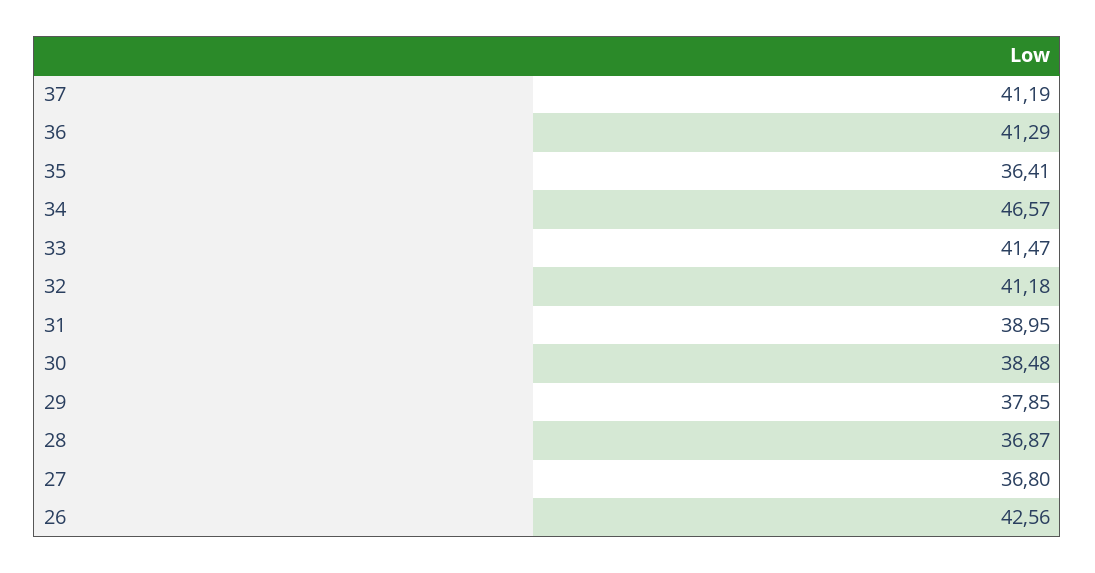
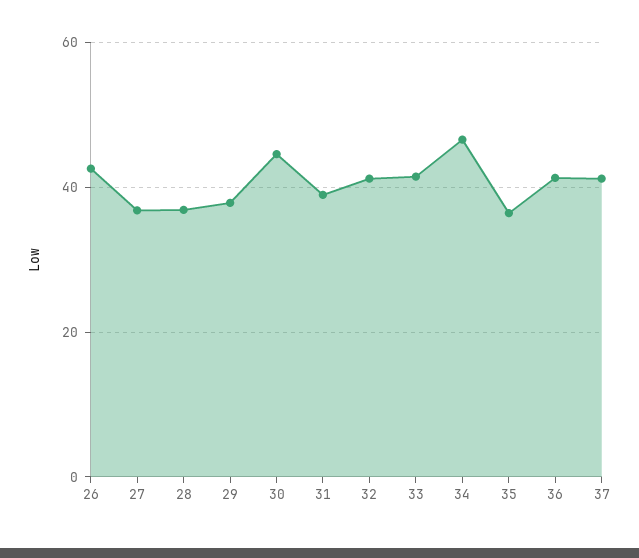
30: 38.48 -> 44

